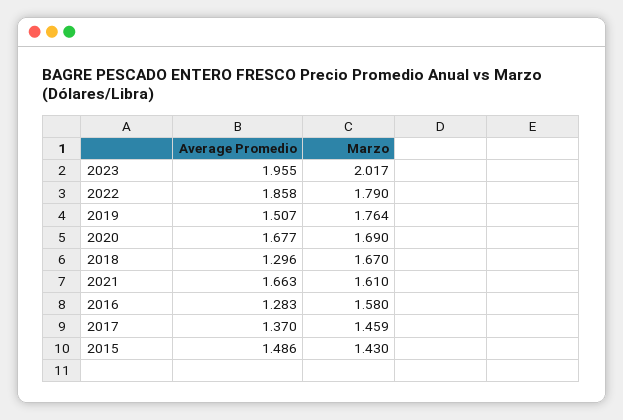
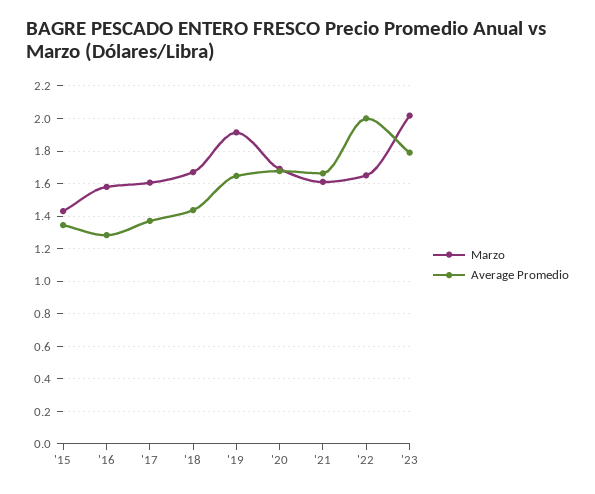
Average Promedio, 2023: 1.955 -> 1.8
Average Promedio, 2022: 1.858 -> 2
Marzo, 2022: 1.79 -> 1.65
Average Promedio, 2019: 1.507 -> 1.65
Marzo, 2019: 1.764 -> 1.9
Average Promedio, 2018: 1.296 -> 1.45
Marzo, 2017: 1.459 -> 1.6
Average Promedio, 2015: 1.486 -> 1.35

